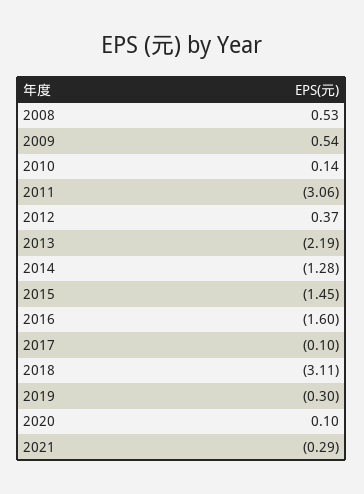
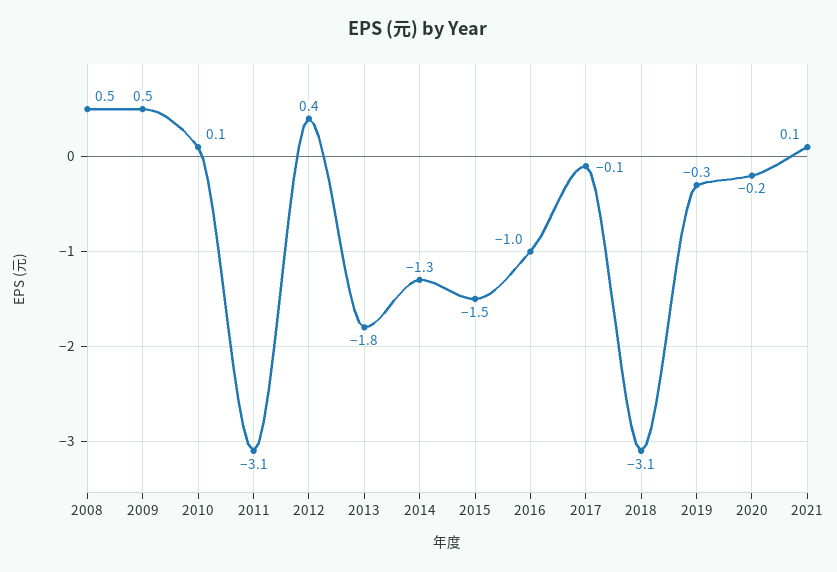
2013: -2.19 -> -1.8
2016: -1.6 -> -1
2020: 0.1 -> -0.2
2021: -0.29 -> 0.1

